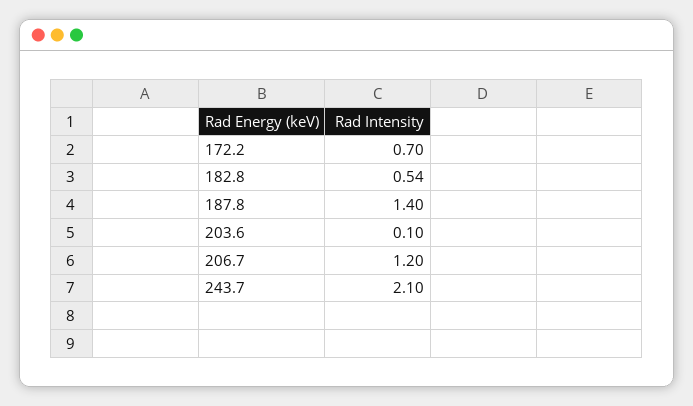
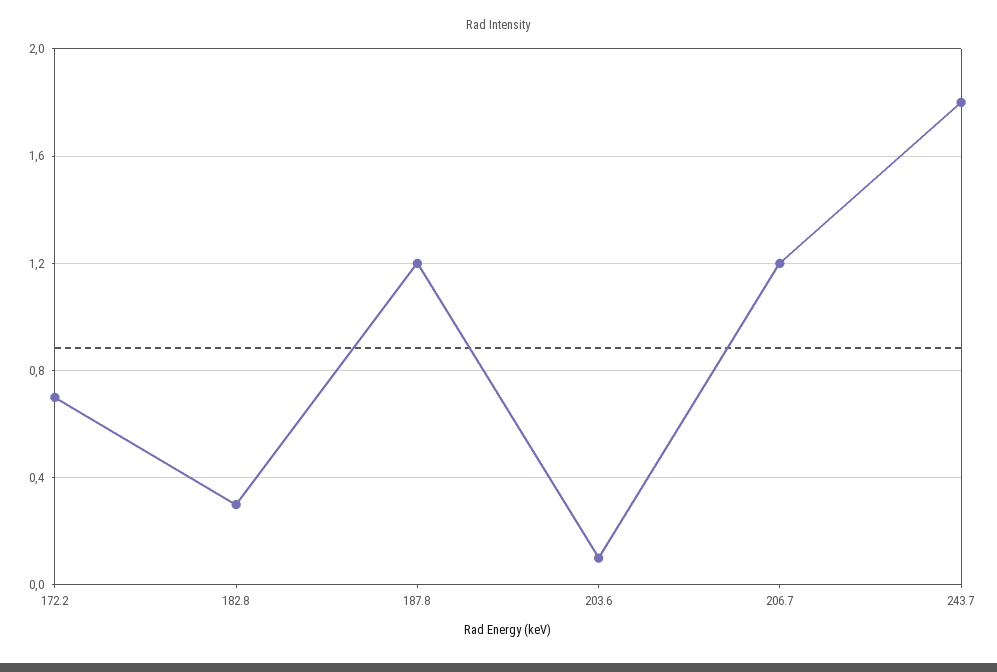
182.8: 0.54 -> 0.3
187.8: 1.4 -> 1.2
243.7: 2.1 -> 1.8

